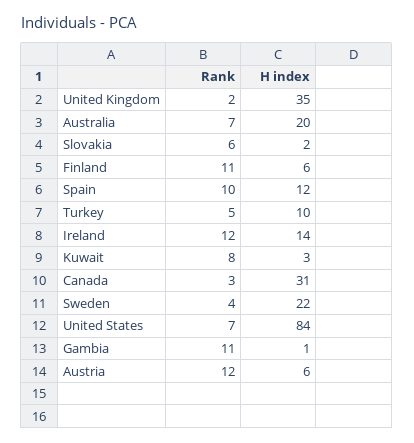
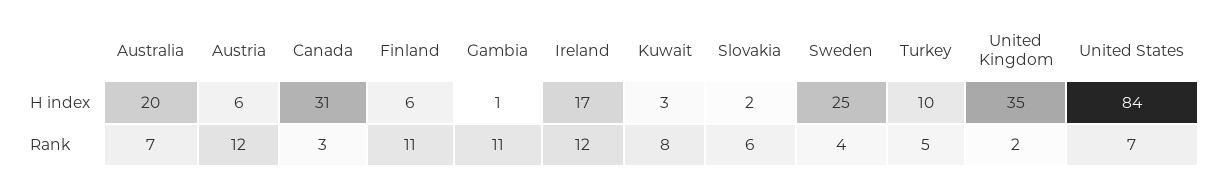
Rank, Spain: 10 -> none
H index, Spain: 12 -> none
H index, Ireland: 14 -> 17
H index, Sweden: 22 -> 25

